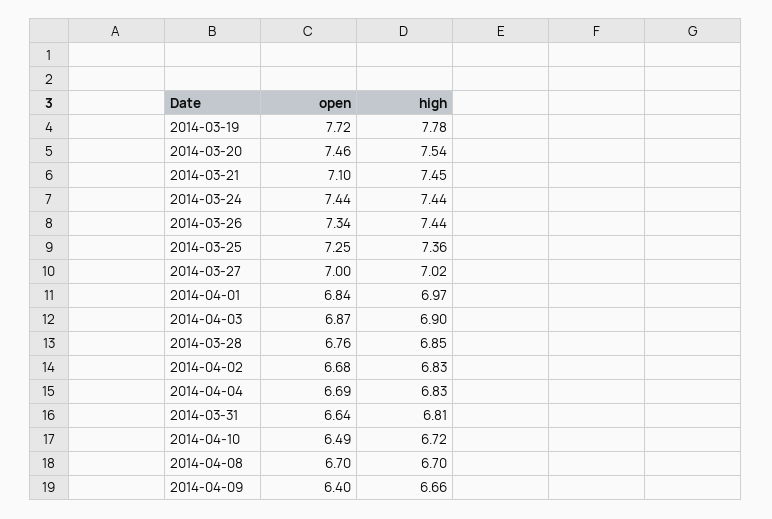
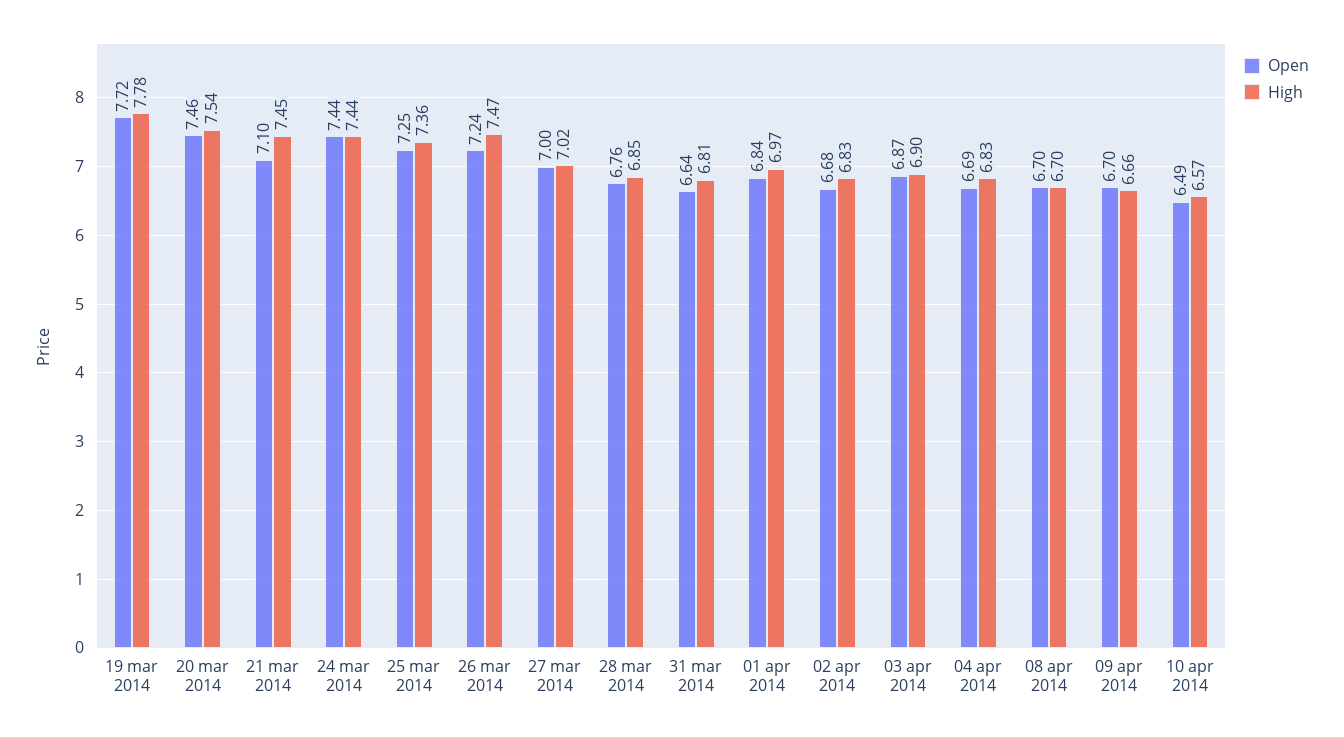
open, 2014-03-26: 7.34 -> 7.24
high, 2014-03-26: 7.44 -> 7.47
high, 2014-04-10: 6.72 -> 6.57
open, 2014-04-09: 6.4 -> 6.7

